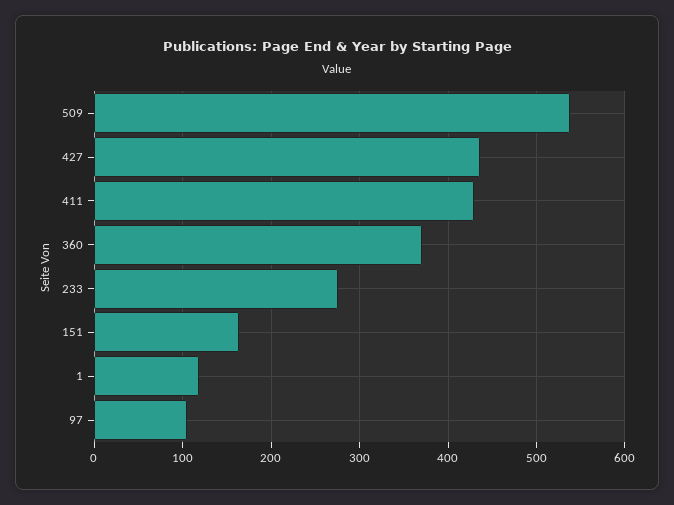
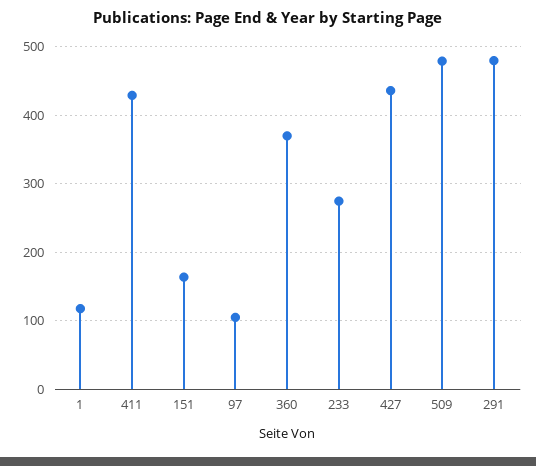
509: 540 -> 480
291: none -> 480

